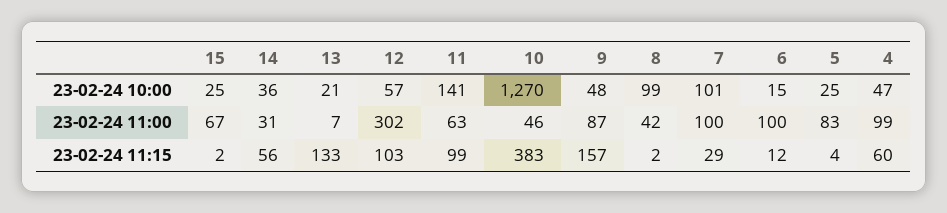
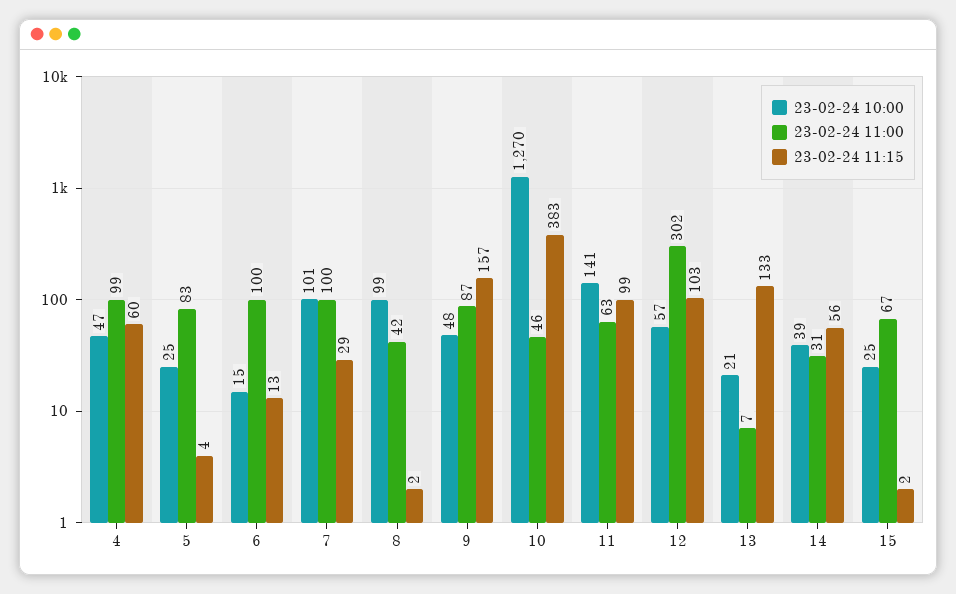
23-02-24 10:00, 14: 36 -> 39
23-02-24 11:15, 6: 12 -> 13

